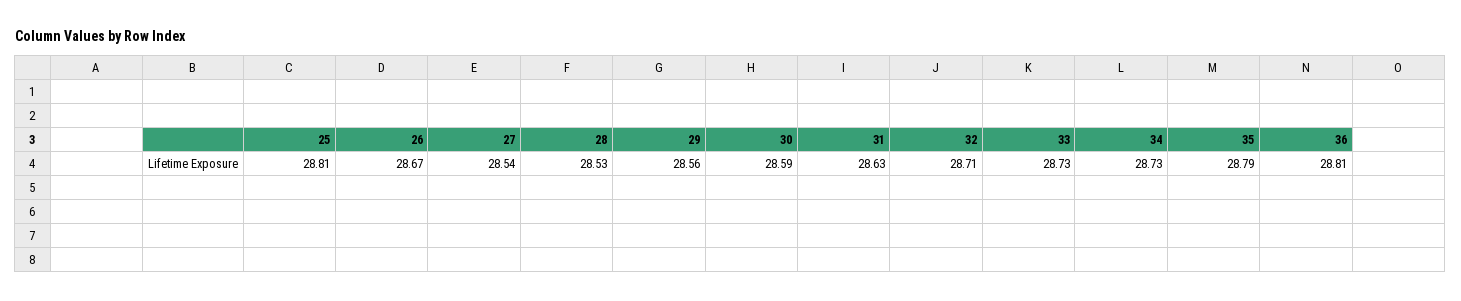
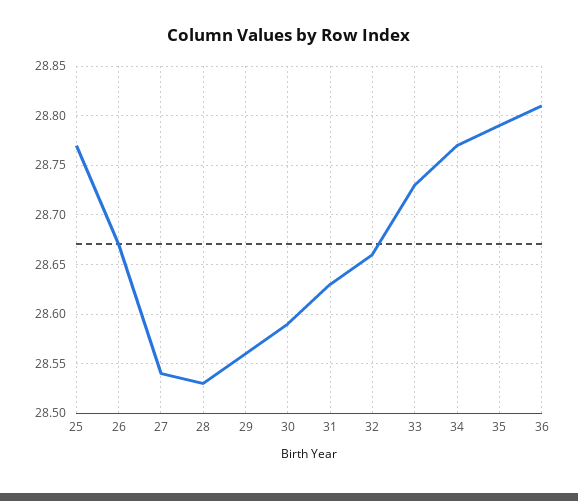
25: 28.81 -> 28.77
32: 28.71 -> 28.66
34: 28.73 -> 28.77

